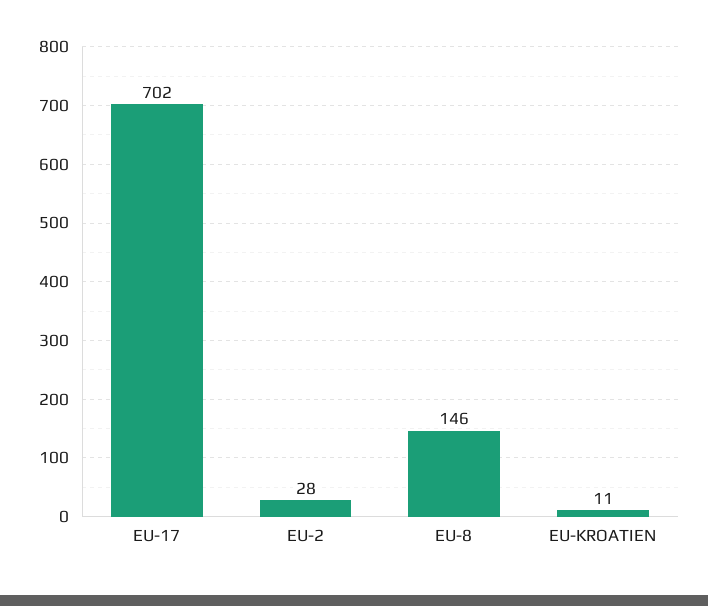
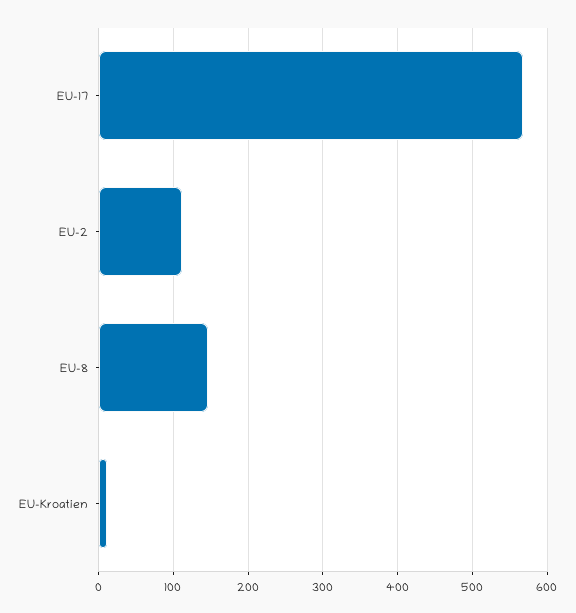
EU-17: 702 -> 570
EU-2: 28 -> 110

